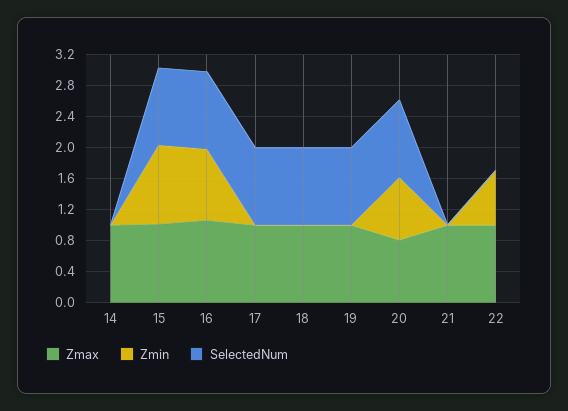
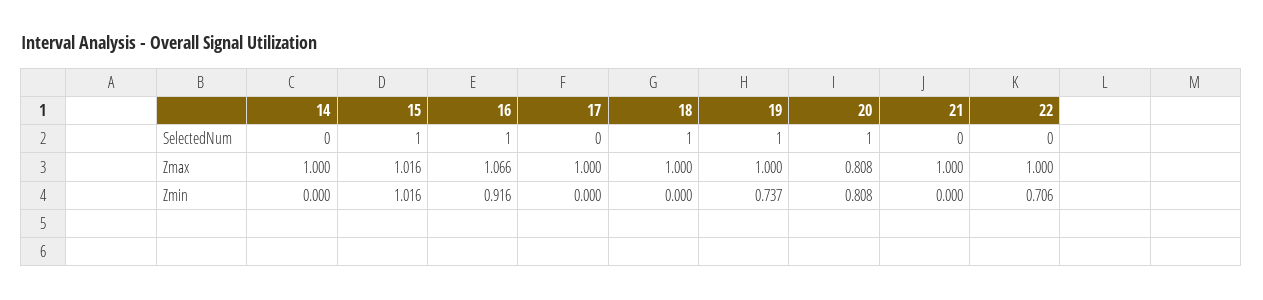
SelectedNum, 17: 1 -> 0
Zmin, 19: 0 -> 0.737

